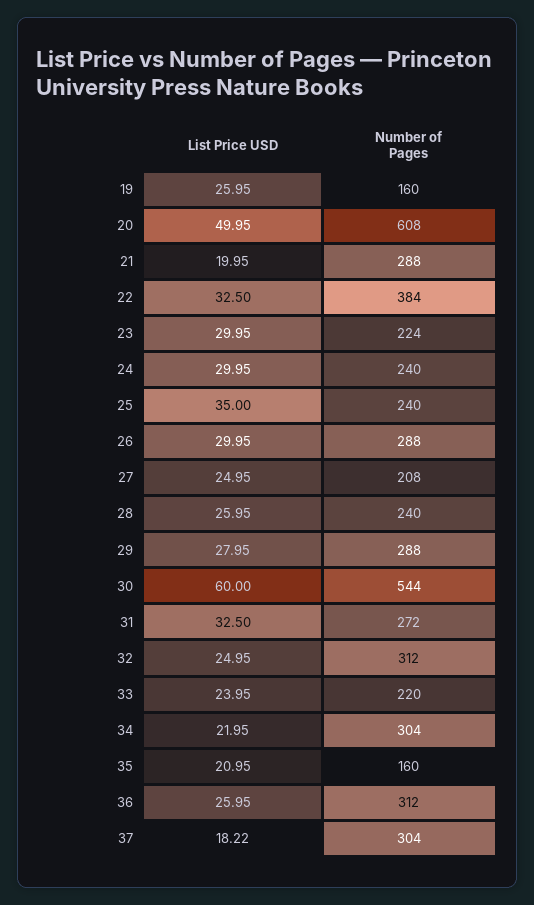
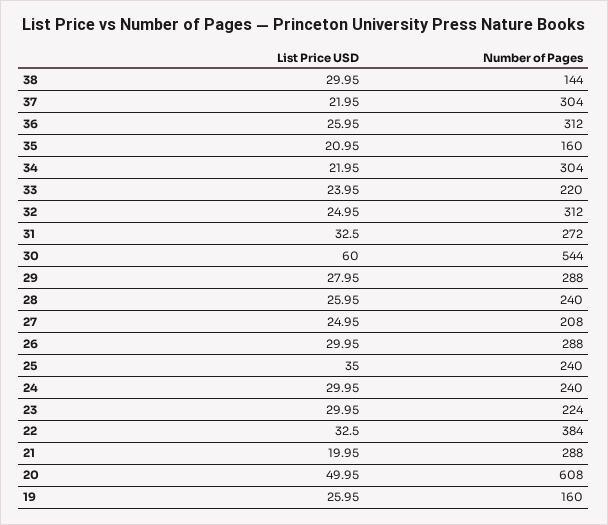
List Price USD, 37: 18.22 -> 21.95
List Price USD, 38: none -> 29.95
Number of Pages, 38: none -> 144

